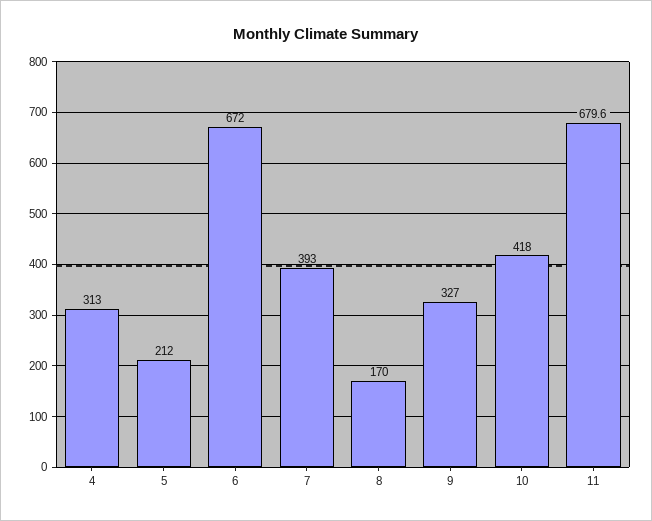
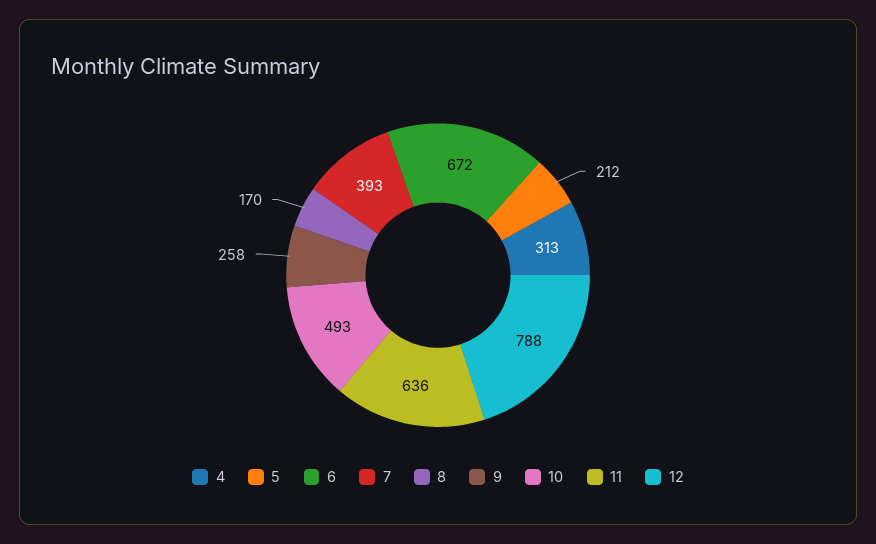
9: 327 -> 258
10: 418 -> 493
11: 679.6 -> 636
12: none -> 788

